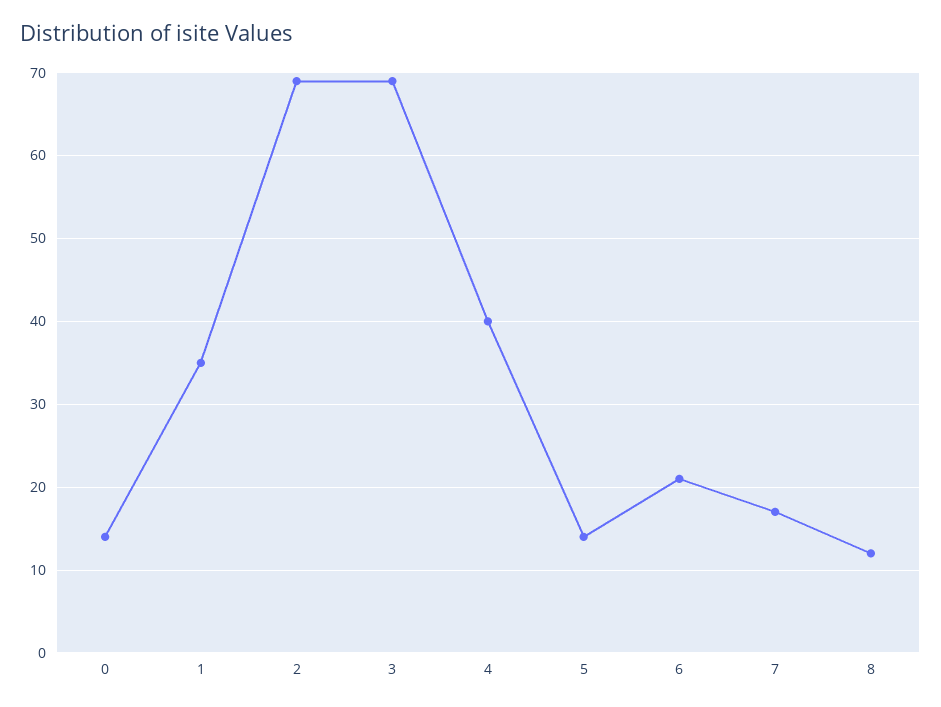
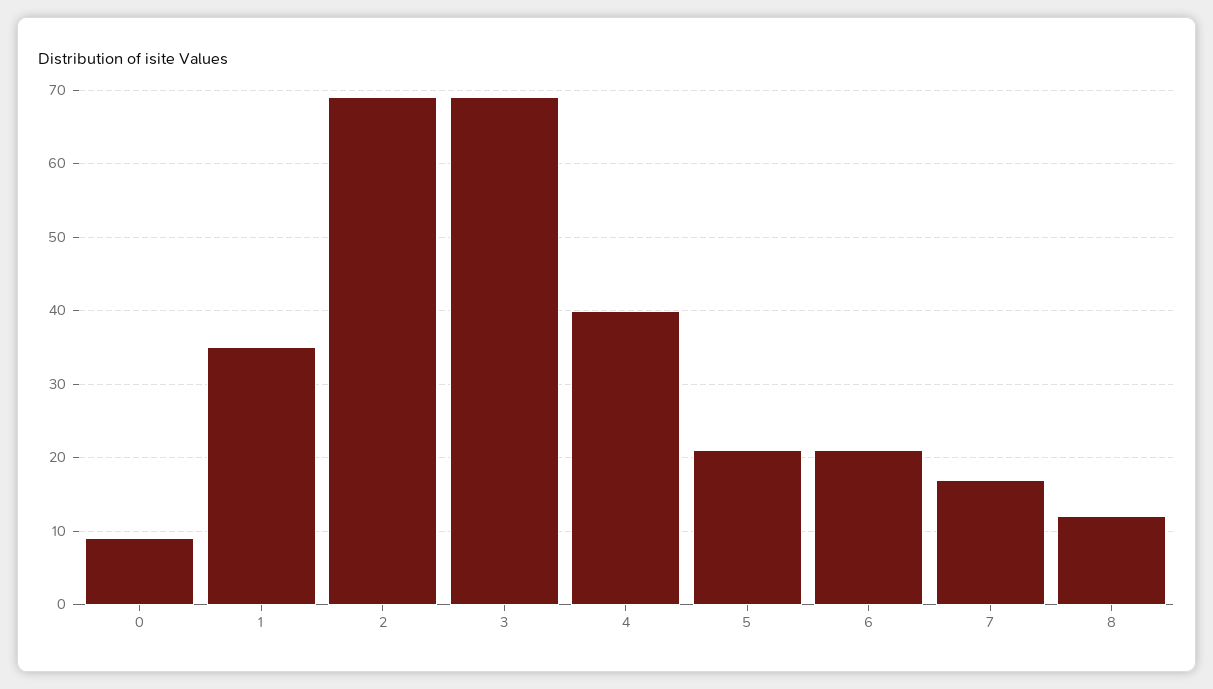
0: 14 -> 9
5: 14 -> 21

